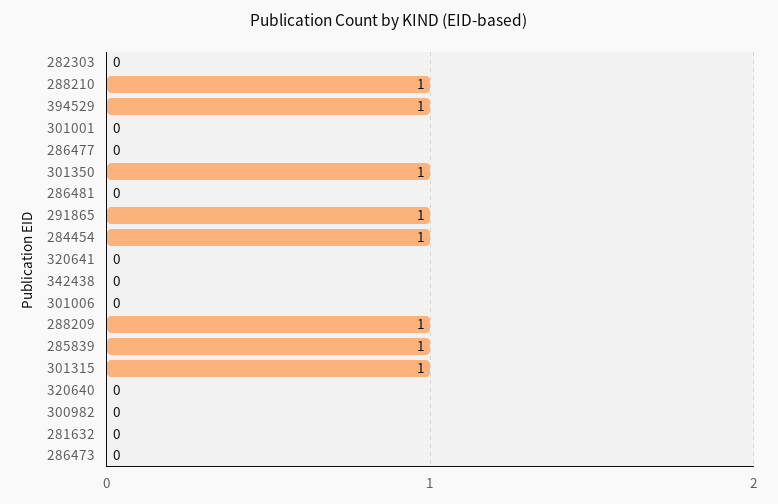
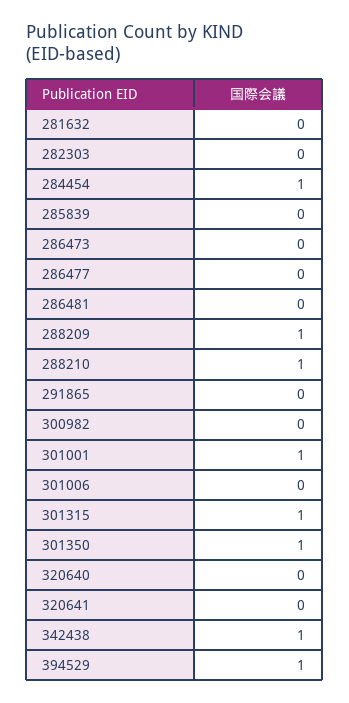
301001: 0 -> 1
291865: 1 -> 0
342438: 0 -> 1
285839: 1 -> 0

